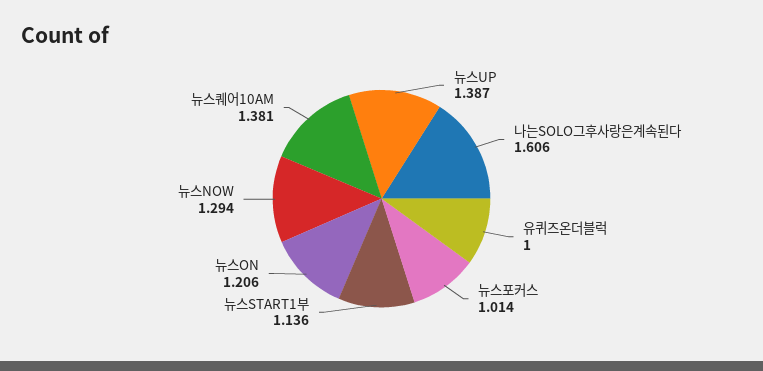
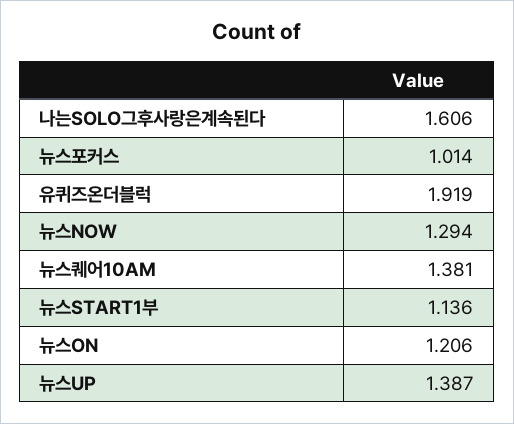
유퀴즈온더블럭: 1 -> 1.919

